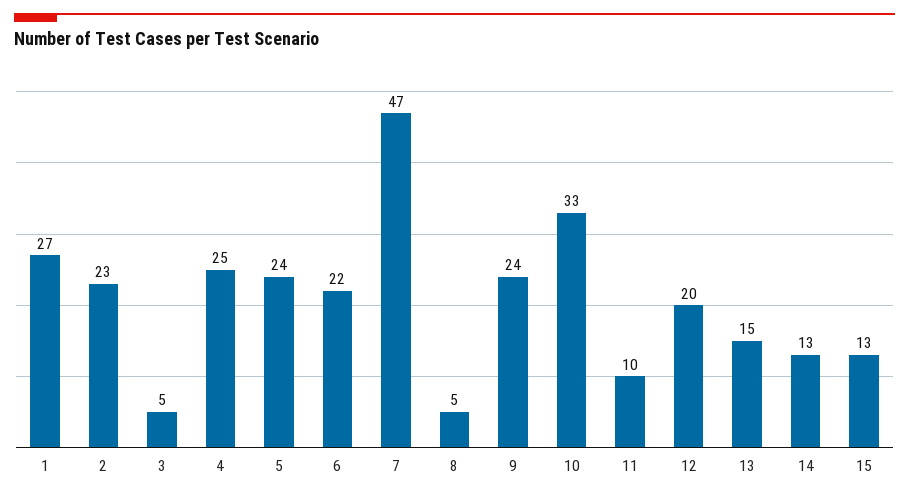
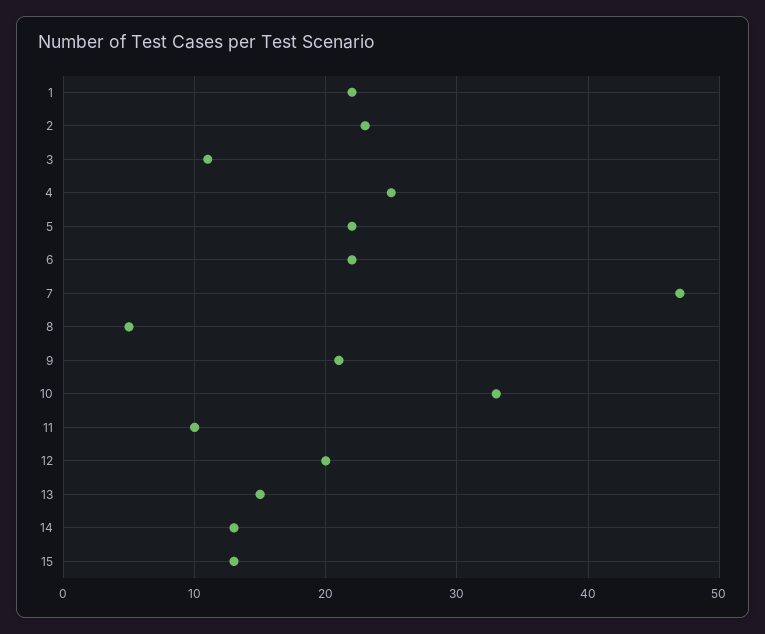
1: 27 -> 22
3: 5 -> 11
5: 24 -> 22
9: 24 -> 21

